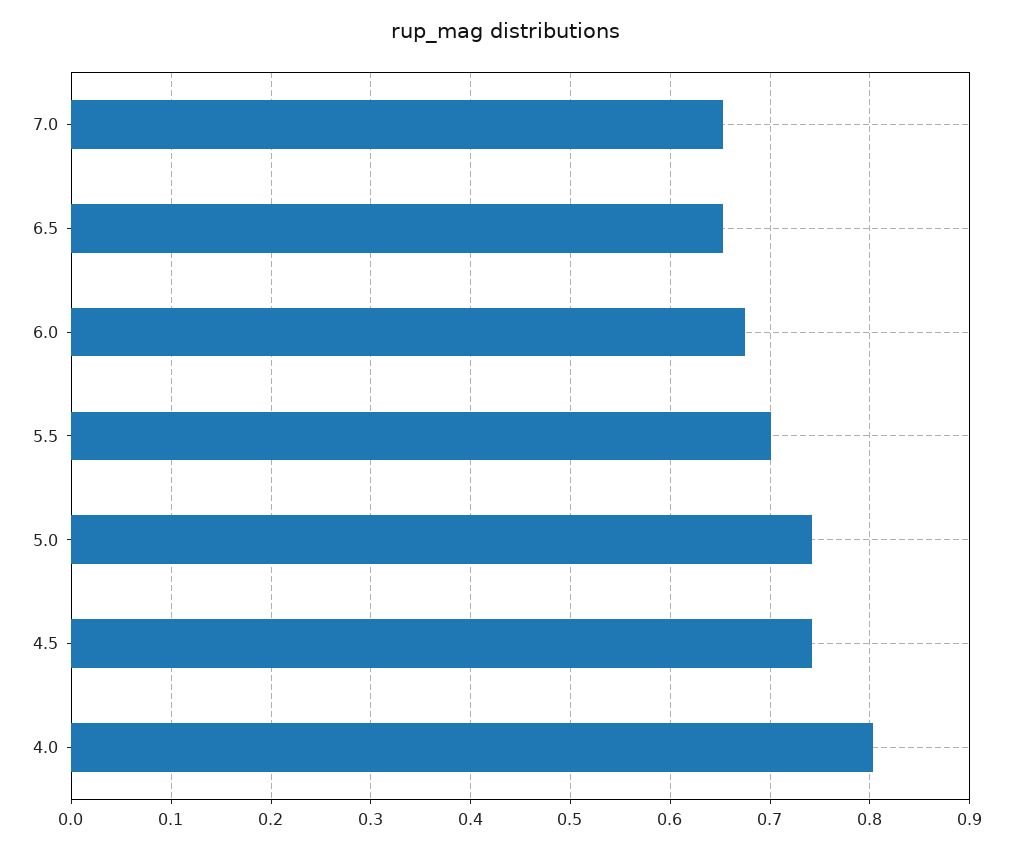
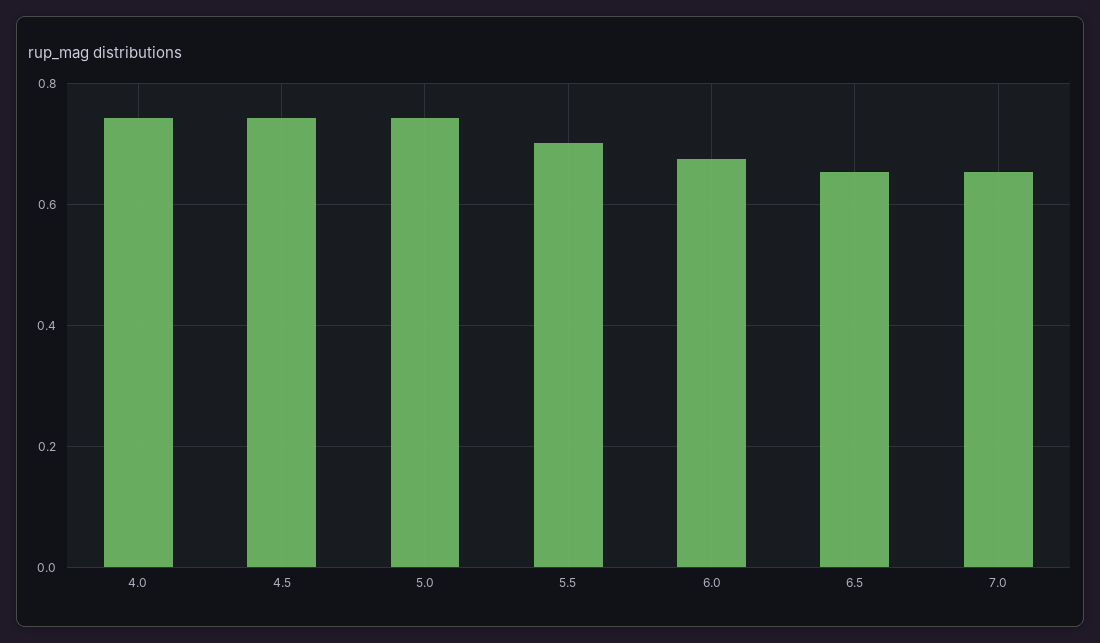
4.0: 0.8 -> 0.74

